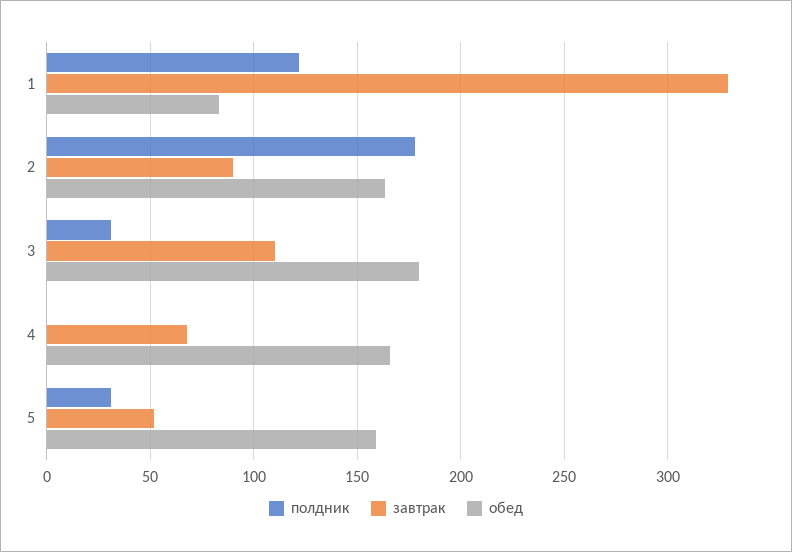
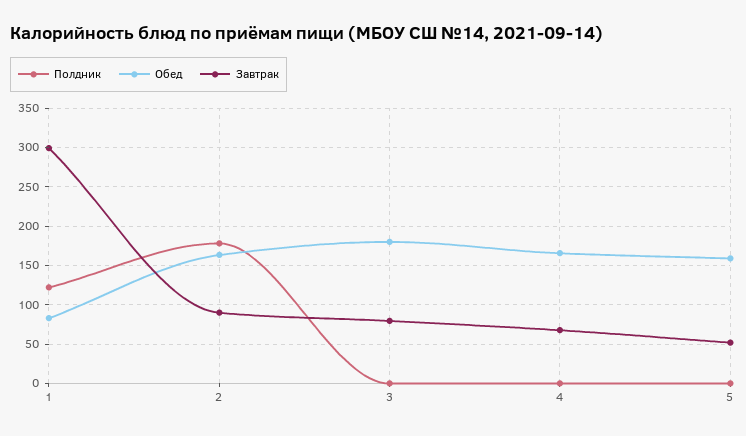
завтрак, 1: 330 -> 300
полдник, 3: 30 -> 0
завтрак, 3: 110 -> 80
полдник, 5: 30 -> 0

